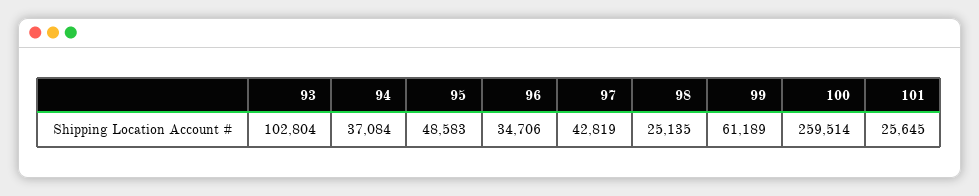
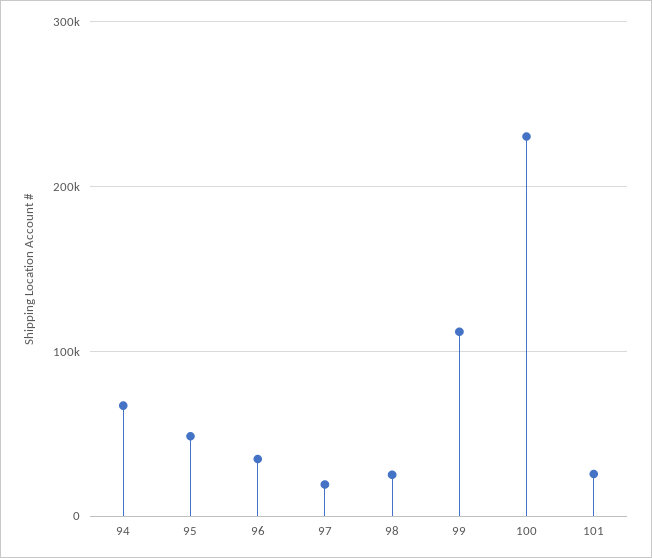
93: 102804 -> none
94: 37084 -> 70000
97: 42819 -> 20000
99: 61189 -> 110000
100: 259514 -> 230000

